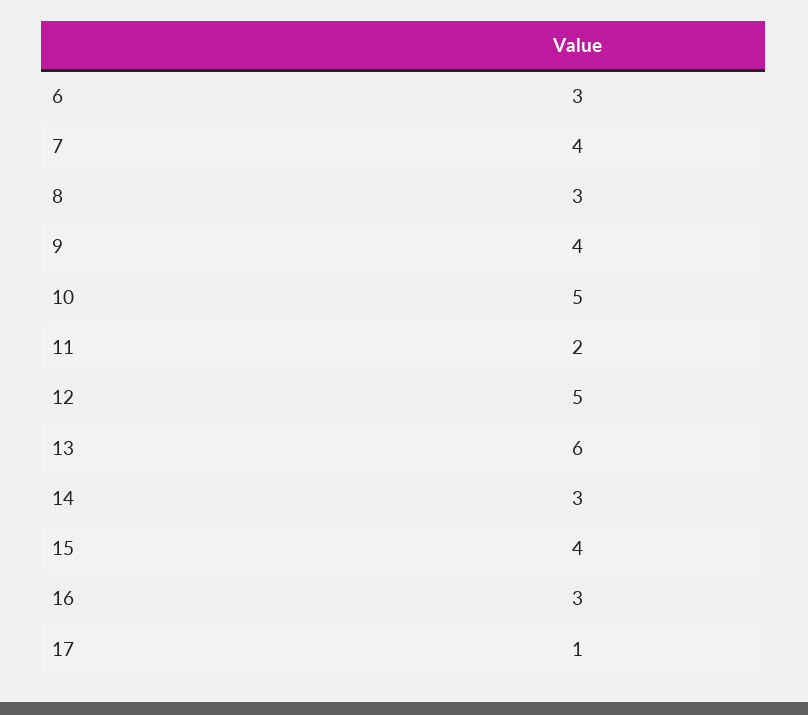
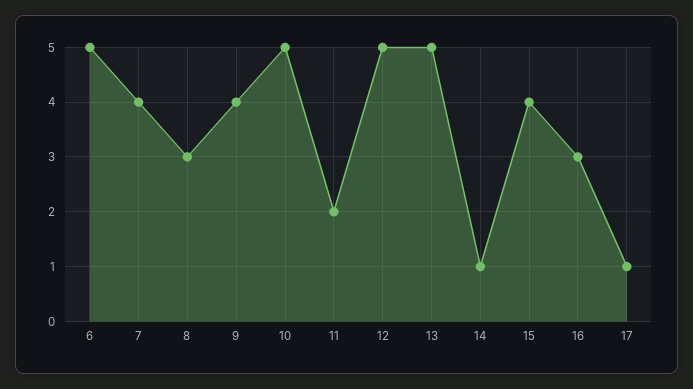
6: 3 -> 5
13: 6 -> 5
14: 3 -> 1

